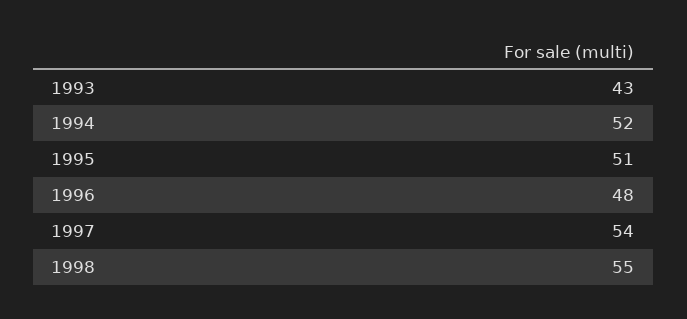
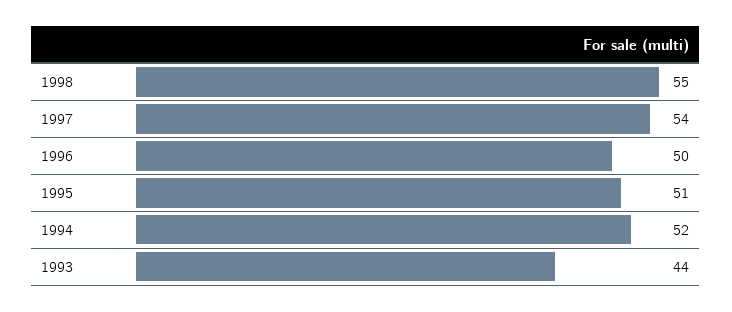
1993: 43 -> 44
1996: 48 -> 50

